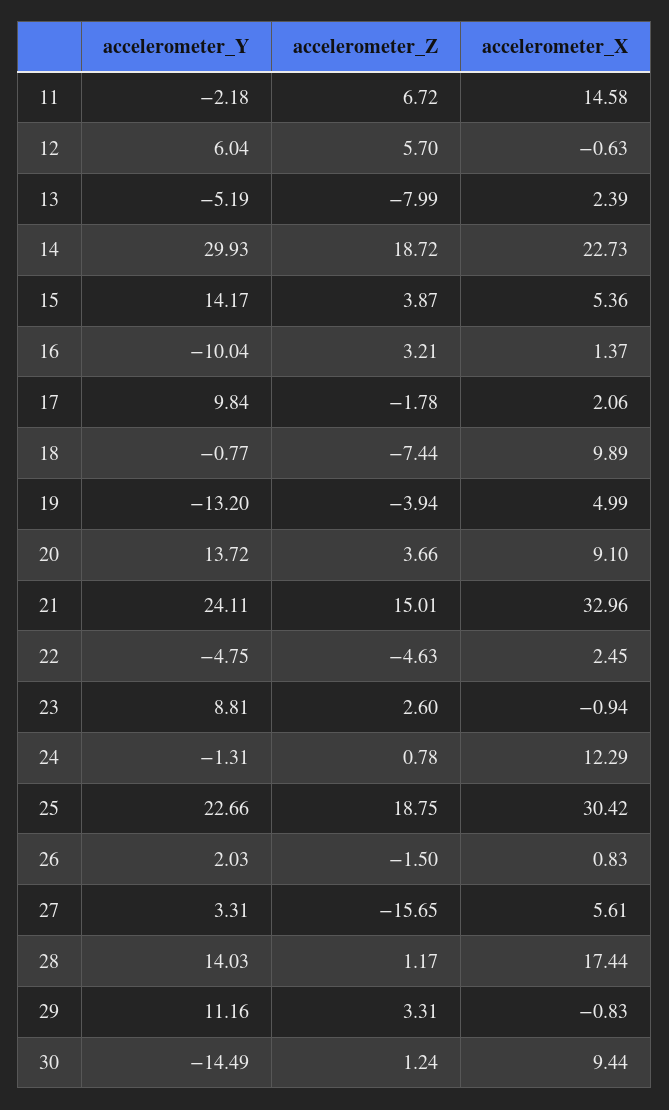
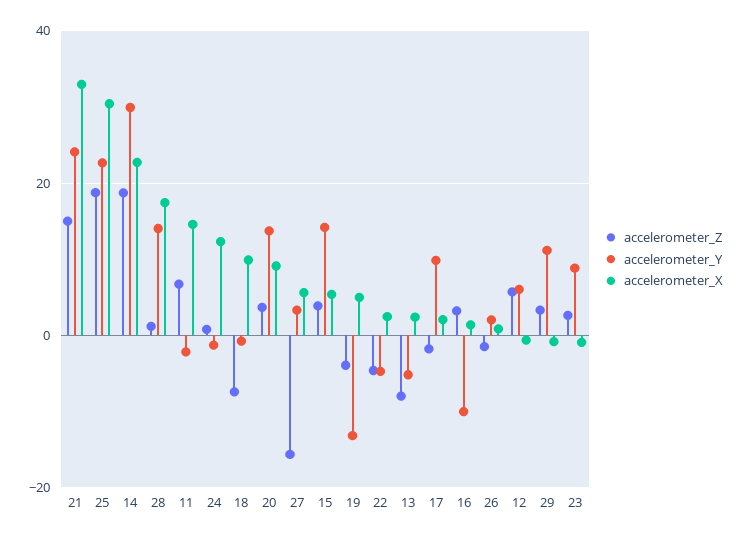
accelerometer_Y, 30: -14.49 -> none
accelerometer_Z, 30: 1.24 -> none
accelerometer_X, 30: 9.44 -> none

